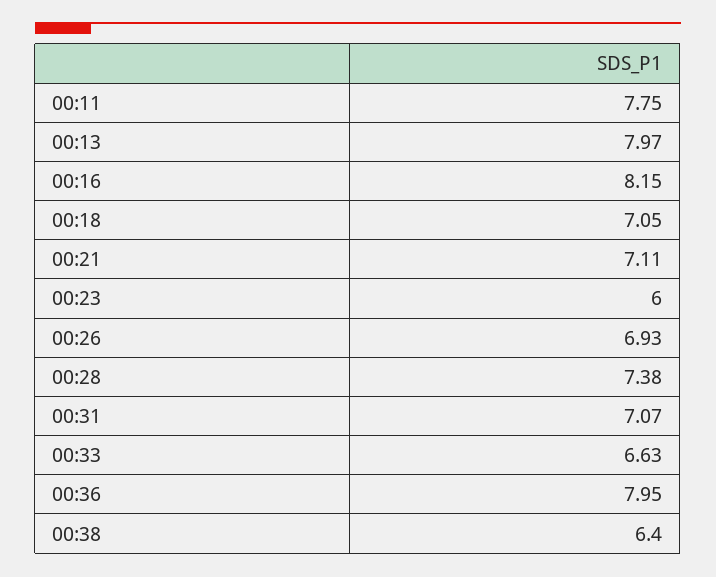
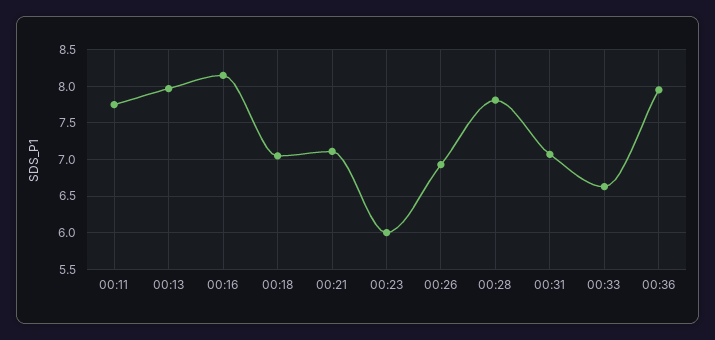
00:28: 7.38 -> 7.8
00:38: 6.4 -> none

